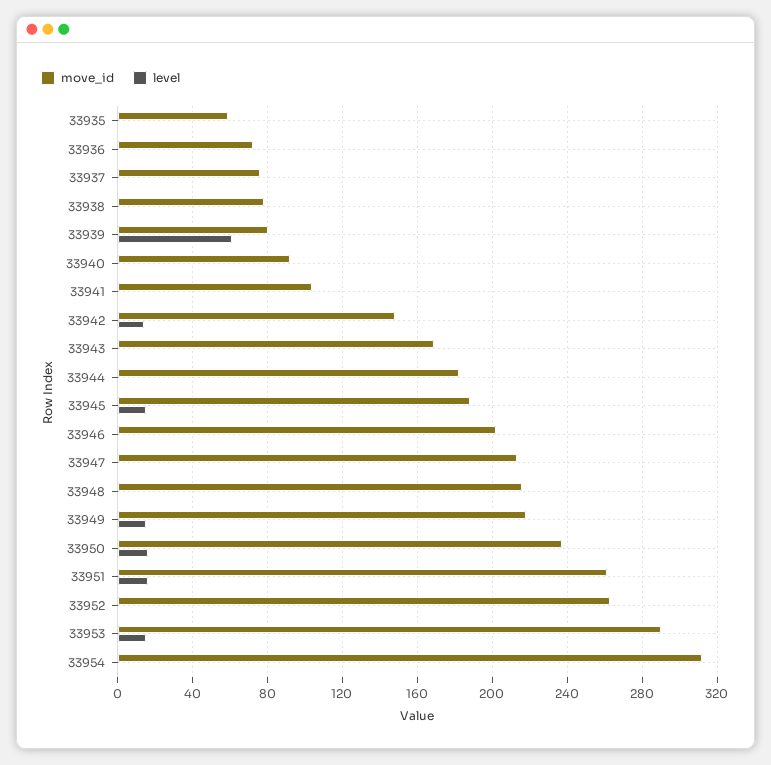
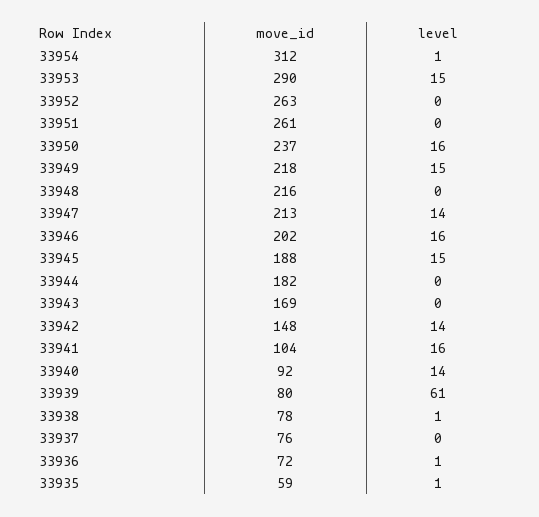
level, 33940: 0 -> 14
level, 33941: 0 -> 16
level, 33946: 0 -> 16
level, 33947: 0 -> 14
level, 33951: 15 -> 0

